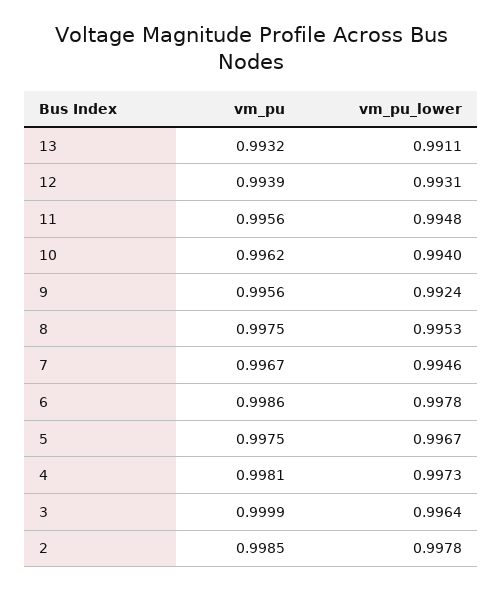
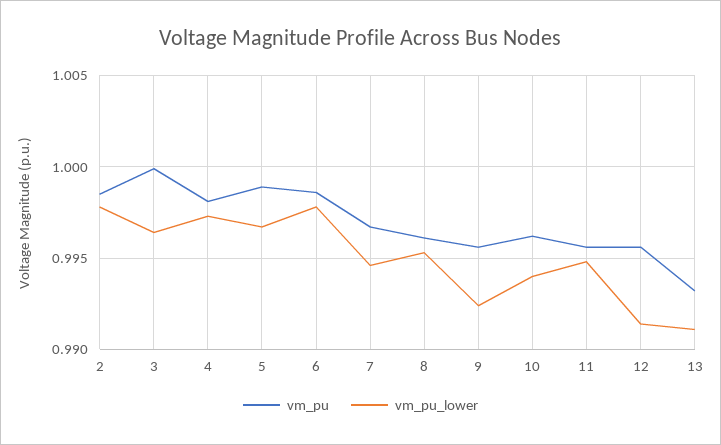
vm_pu, 12: 0.9939 -> 0.9955
vm_pu_lower, 12: 0.9931 -> 0.9915
vm_pu, 8: 0.9975 -> 0.996
vm_pu, 5: 0.9975 -> 0.999

